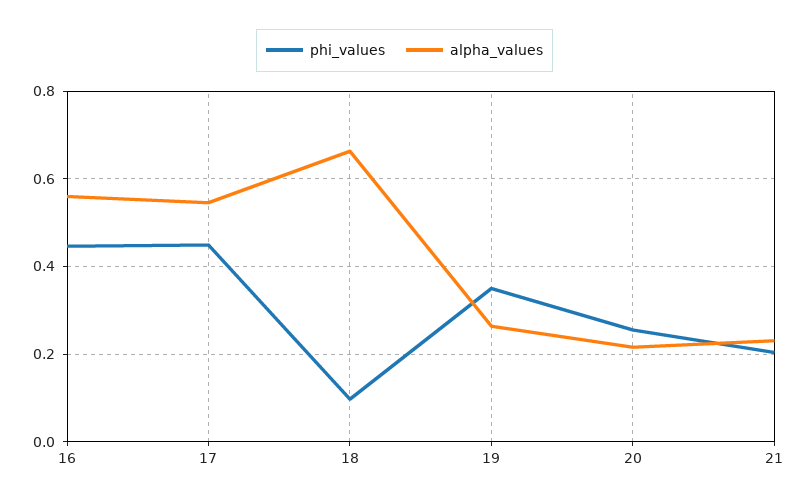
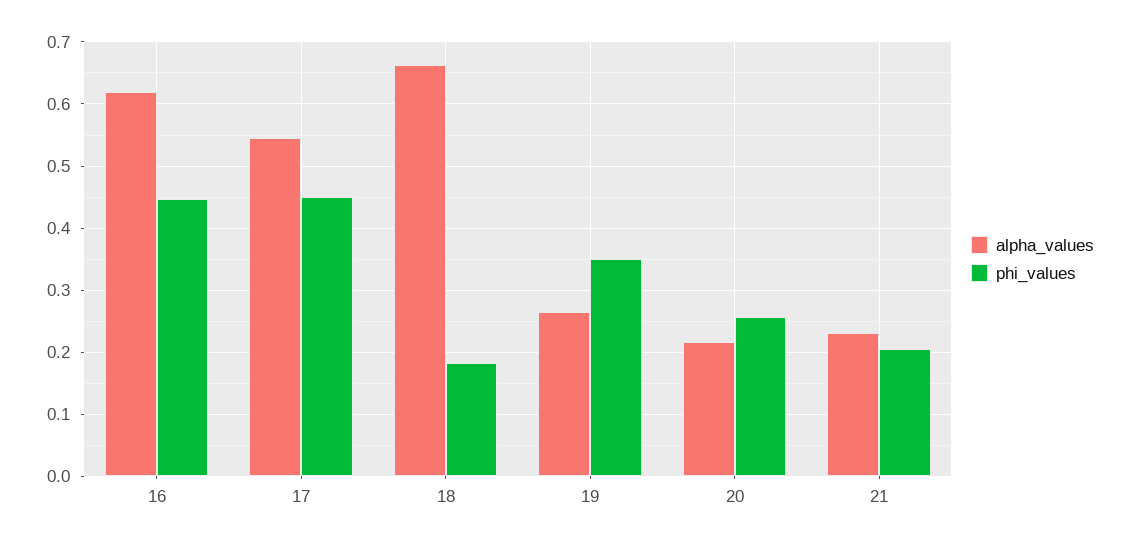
alpha_values, 16: 0.56 -> 0.62
phi_values, 18: 0.1 -> 0.18

